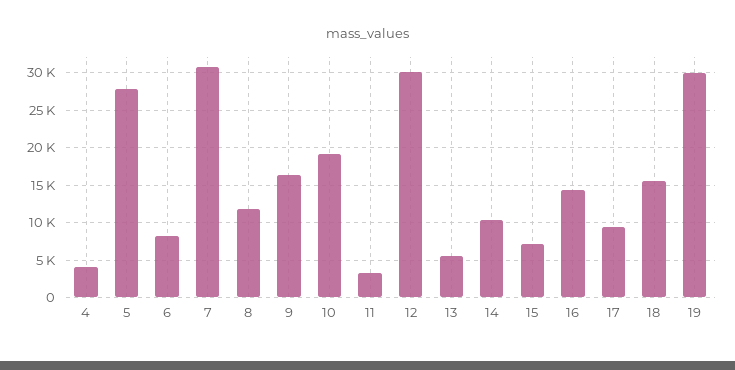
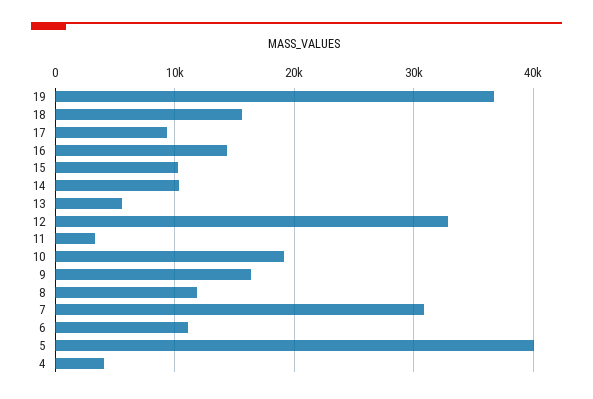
5: 28000 -> 40000
6: 8000 -> 11000
12: 30000 -> 33000
15: 7000 -> 10000
19: 30000 -> 37000

